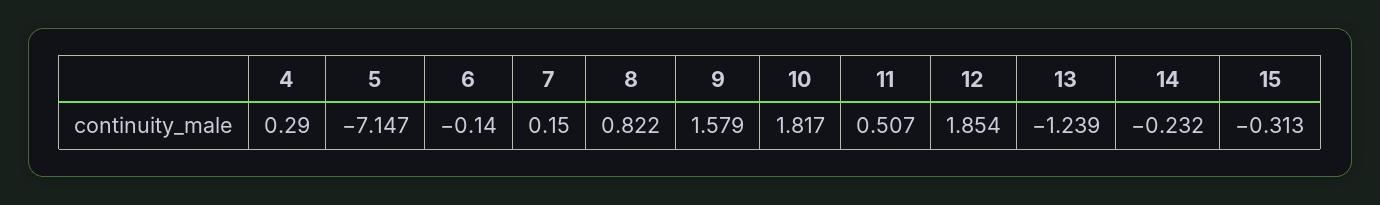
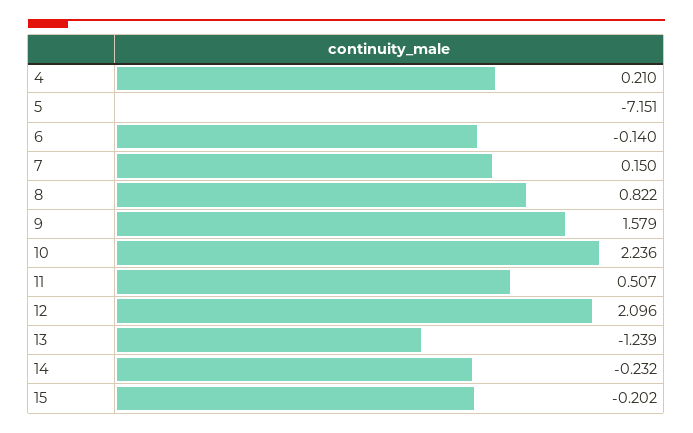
4: 0.29 -> 0.21
5: -7.147 -> -7.151
10: 1.817 -> 2.236
12: 1.854 -> 2.096
15: -0.313 -> -0.202

